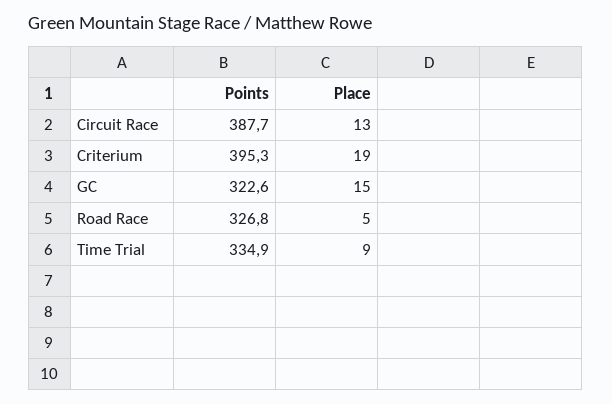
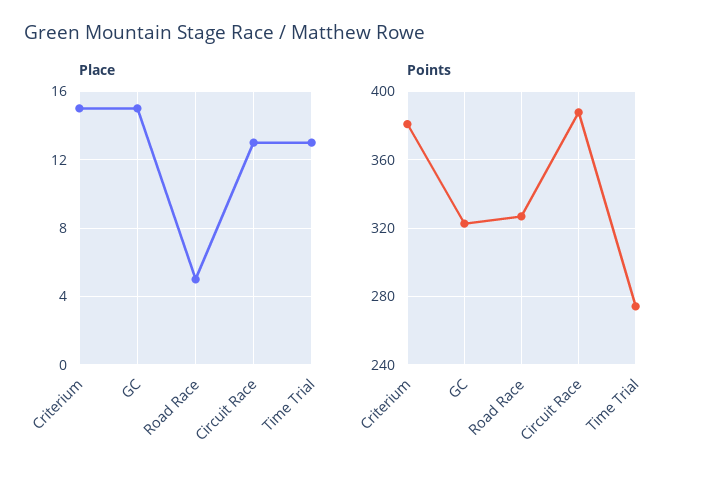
Points, Criterium: 395.3 -> 380
Place, Criterium: 19 -> 15
Points, Time Trial: 334.9 -> 275
Place, Time Trial: 9 -> 13

